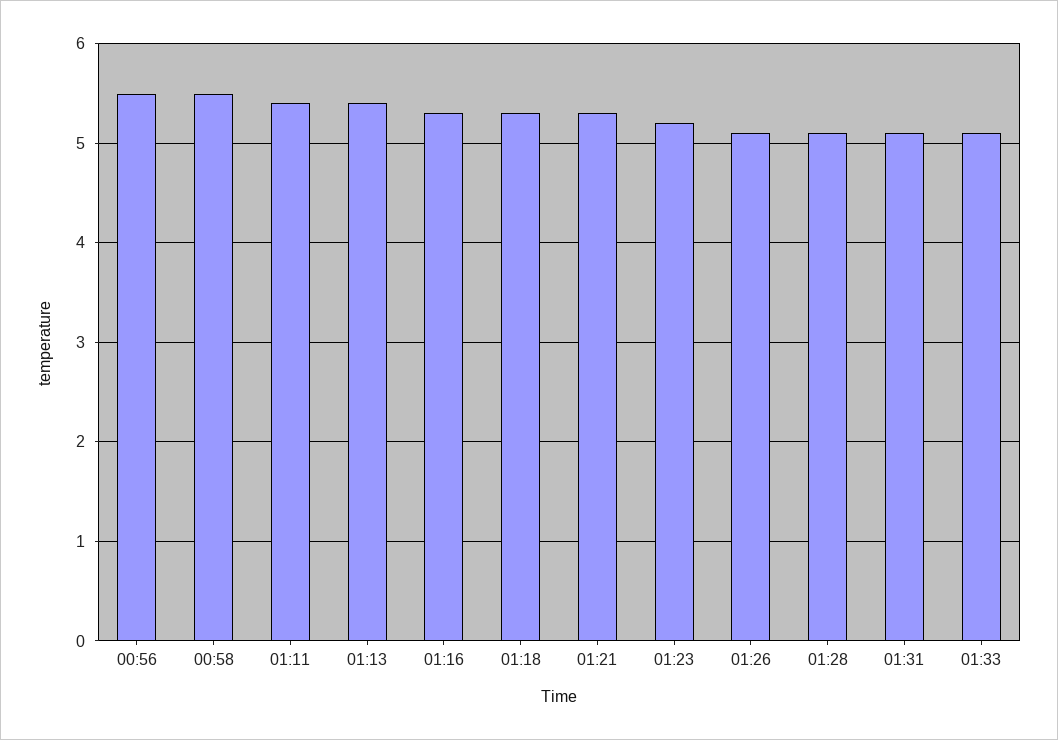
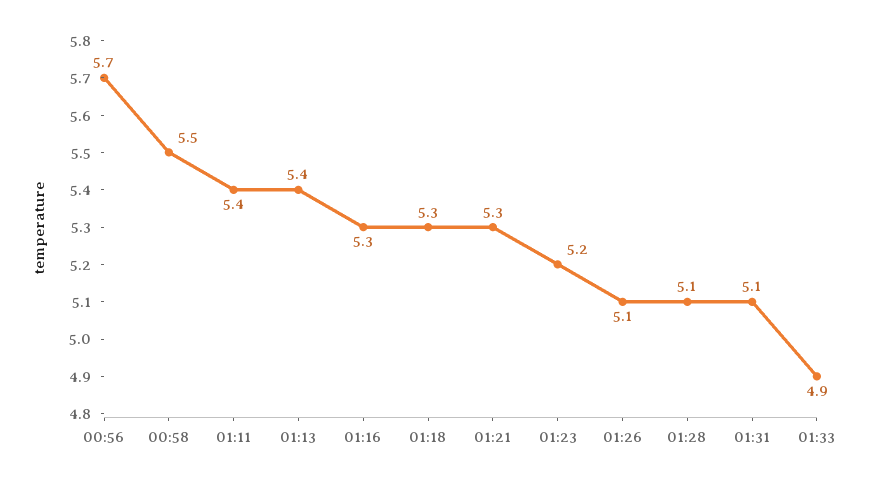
00:56: 5.5 -> 5.7
01:33: 5.1 -> 4.9

